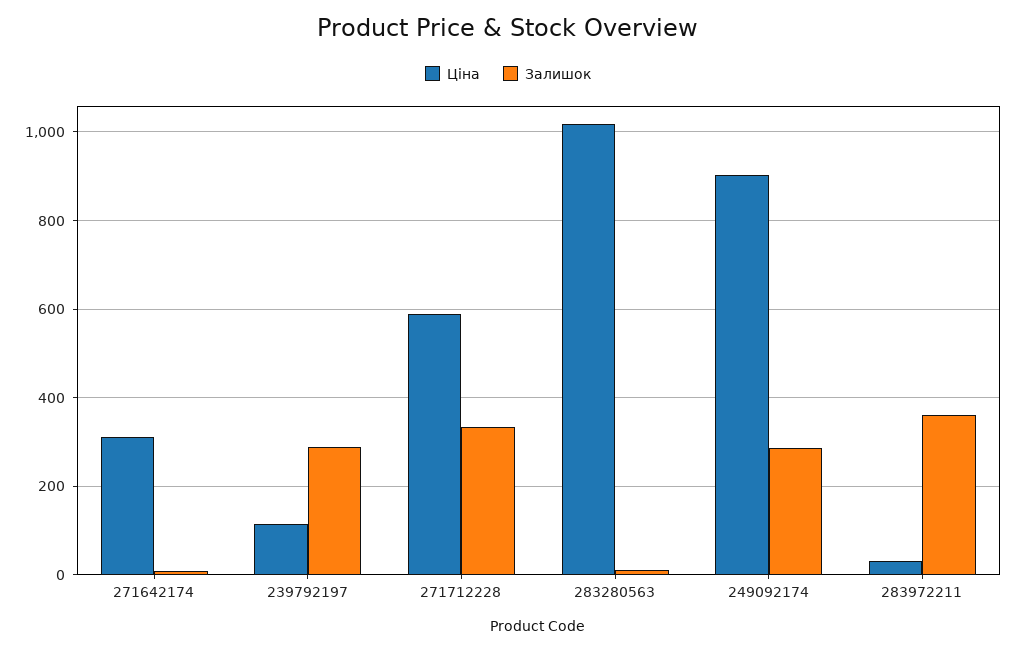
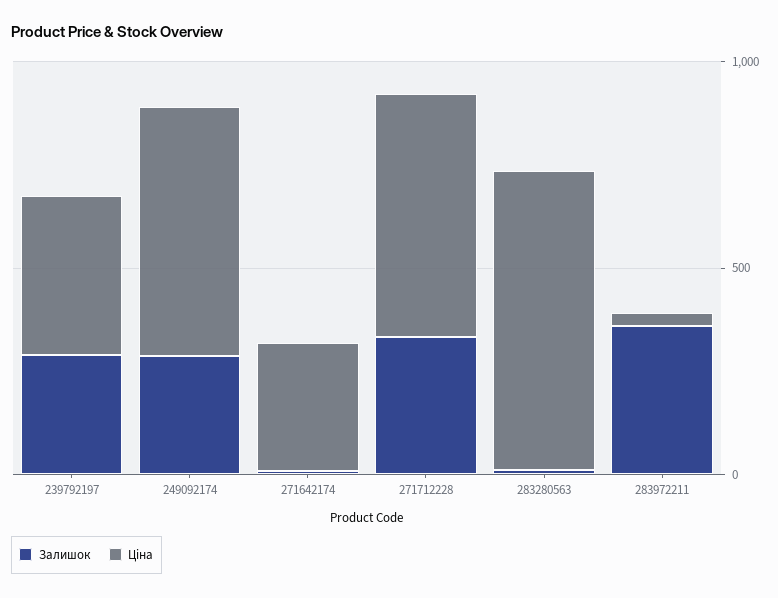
Ціна, 239792197: 120 -> 400
Ціна, 283280563: 1020 -> 700
Ціна, 249092174: 900 -> 600

